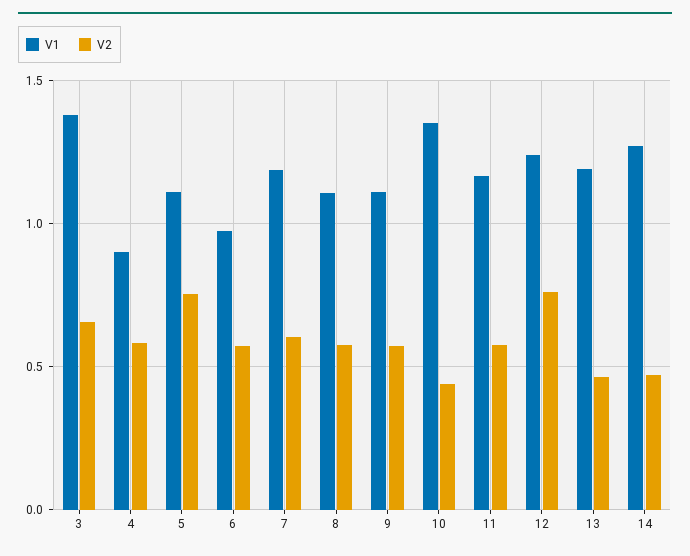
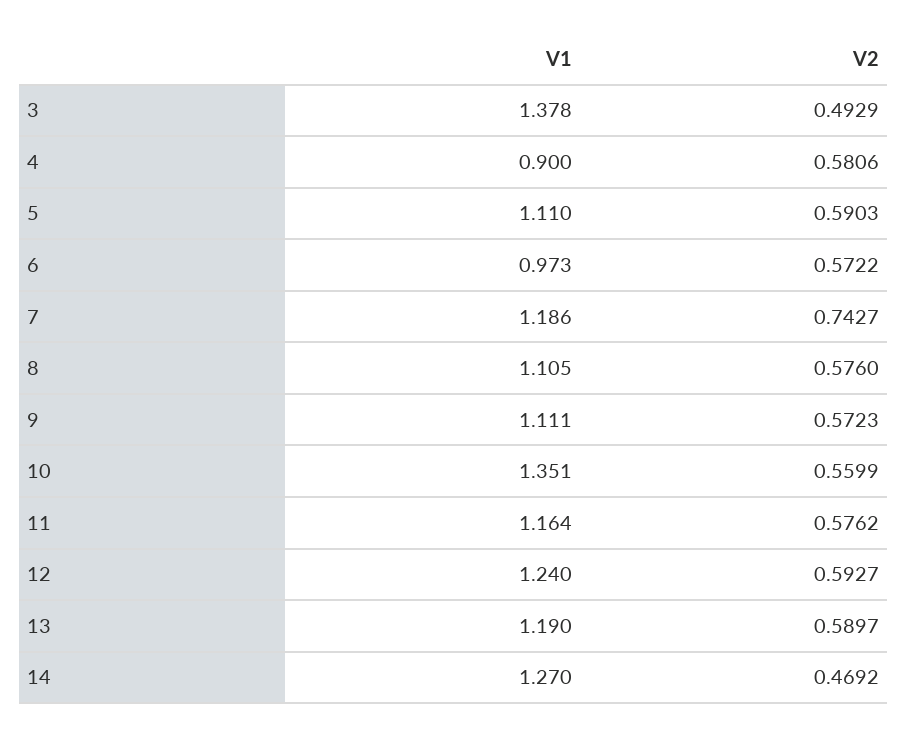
V2, 3: 0.65 -> 0.4929
V2, 5: 0.75 -> 0.5903
V2, 7: 0.6 -> 0.7427
V2, 10: 0.45 -> 0.5599
V2, 12: 0.75 -> 0.5927
V2, 13: 0.45 -> 0.5897

